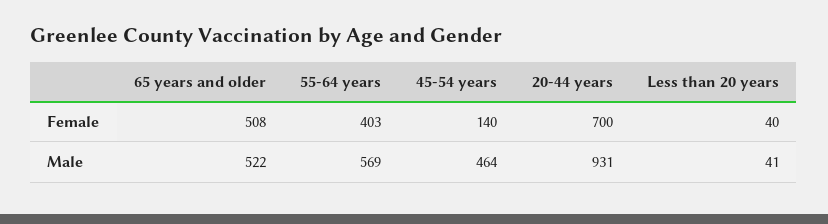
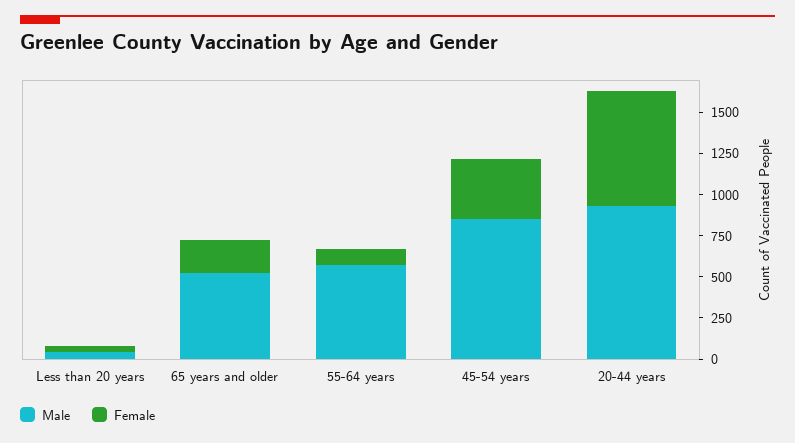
Female, 65 years and older: 508 -> 200
Female, 55-64 years: 403 -> 100
Female, 45-54 years: 140 -> 350
Male, 45-54 years: 464 -> 850

